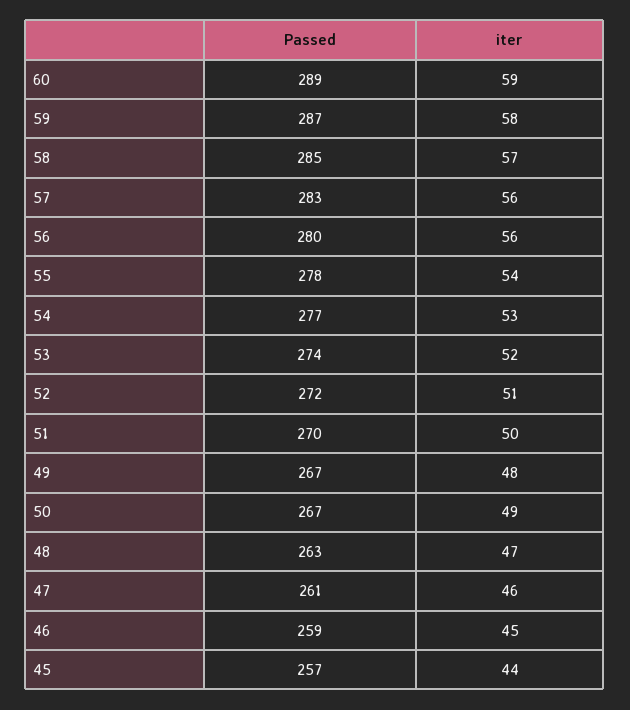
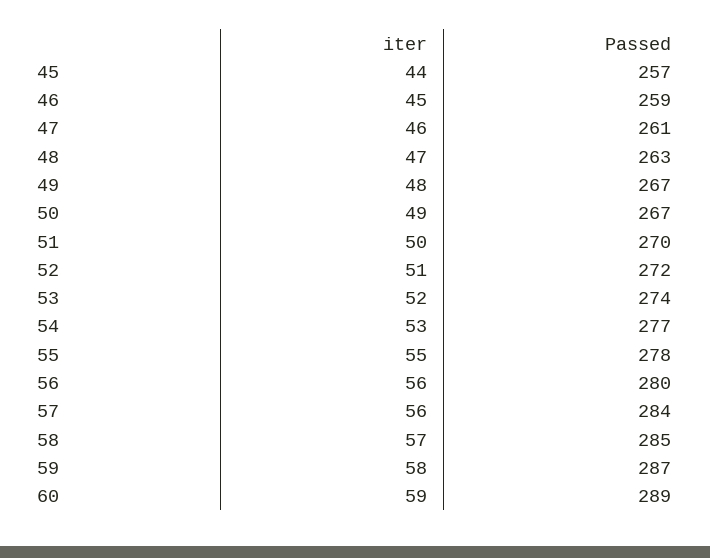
Passed, 57: 283 -> 284
iter, 55: 54 -> 55

